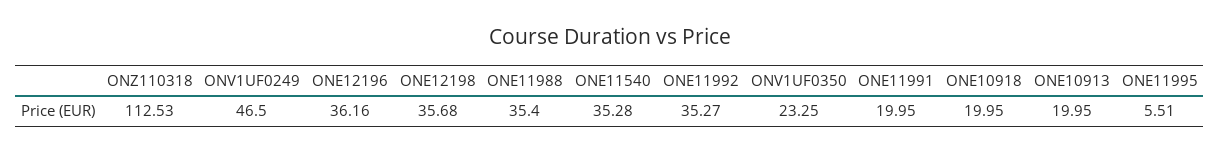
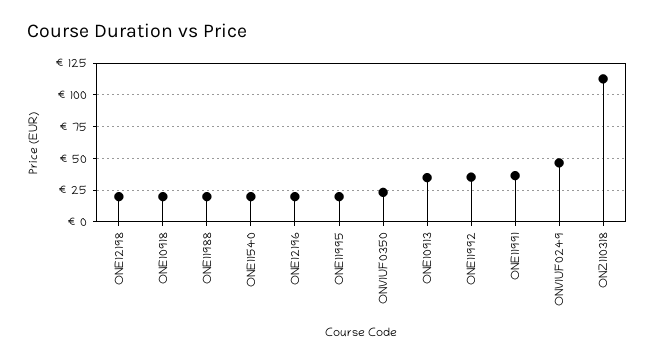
ONE12196: 36.16 -> 20
ONE12198: 35.68 -> 20
ONE11988: 35.4 -> 20
ONE11540: 35.28 -> 20
ONE11991: 19.95 -> 35
ONE10913: 19.95 -> 35
ONE11995: 5.51 -> 20

